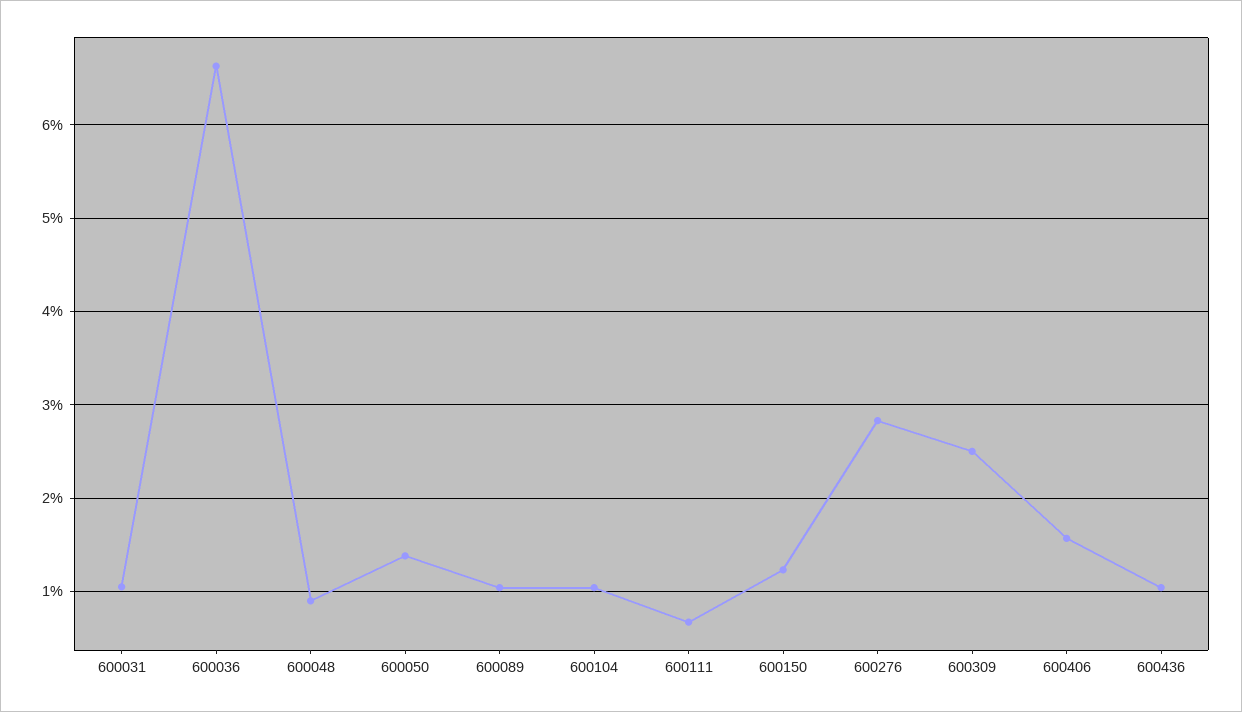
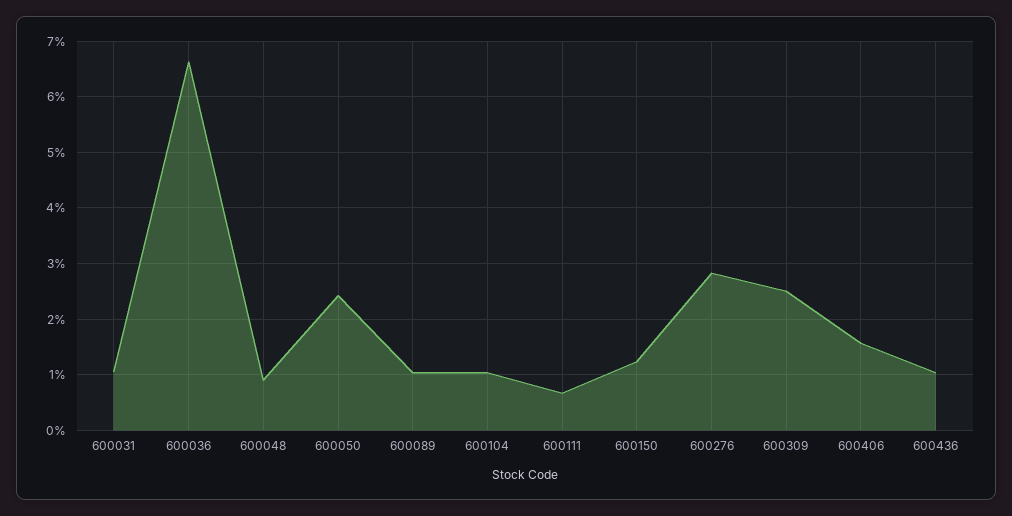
600050: 1.4 -> 2.4

